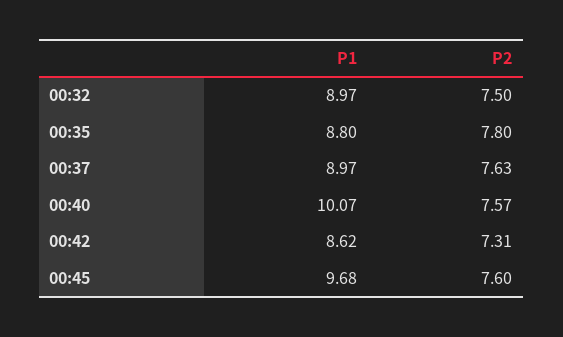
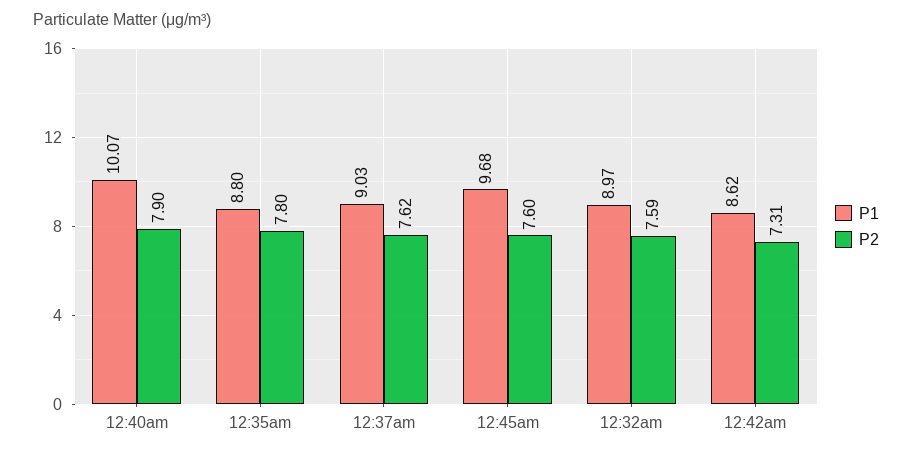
P2, 00:32: 7.5 -> 7.59
P1, 00:37: 8.97 -> 9.03
P2, 00:37: 7.63 -> 7.62
P2, 00:40: 7.57 -> 7.9

